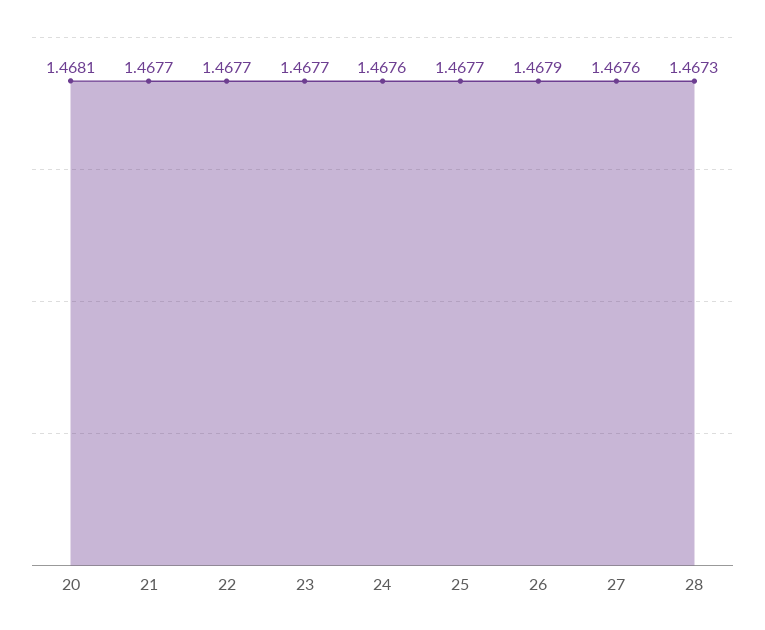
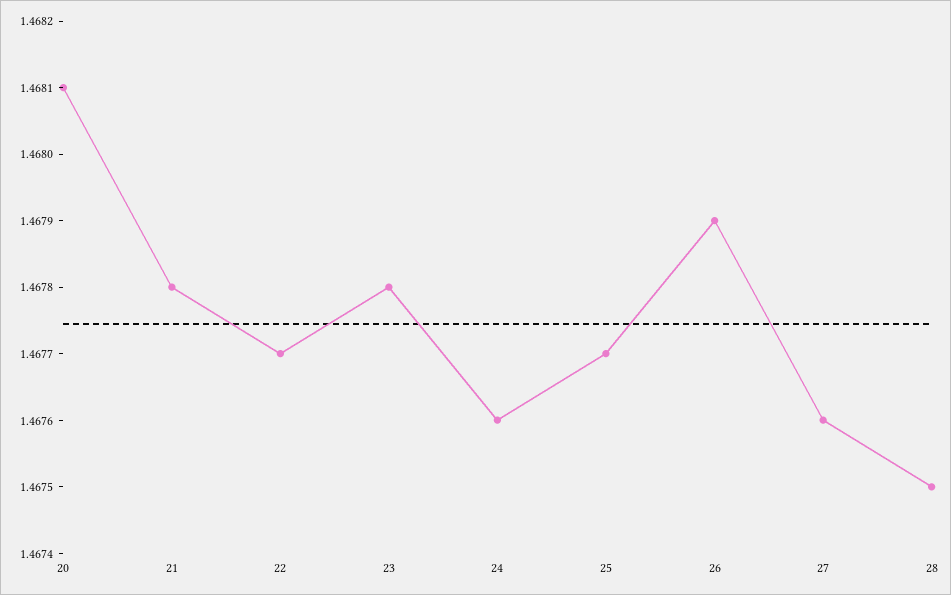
21: 1.4677 -> 1.4678
23: 1.4677 -> 1.4678
28: 1.4673 -> 1.4675

